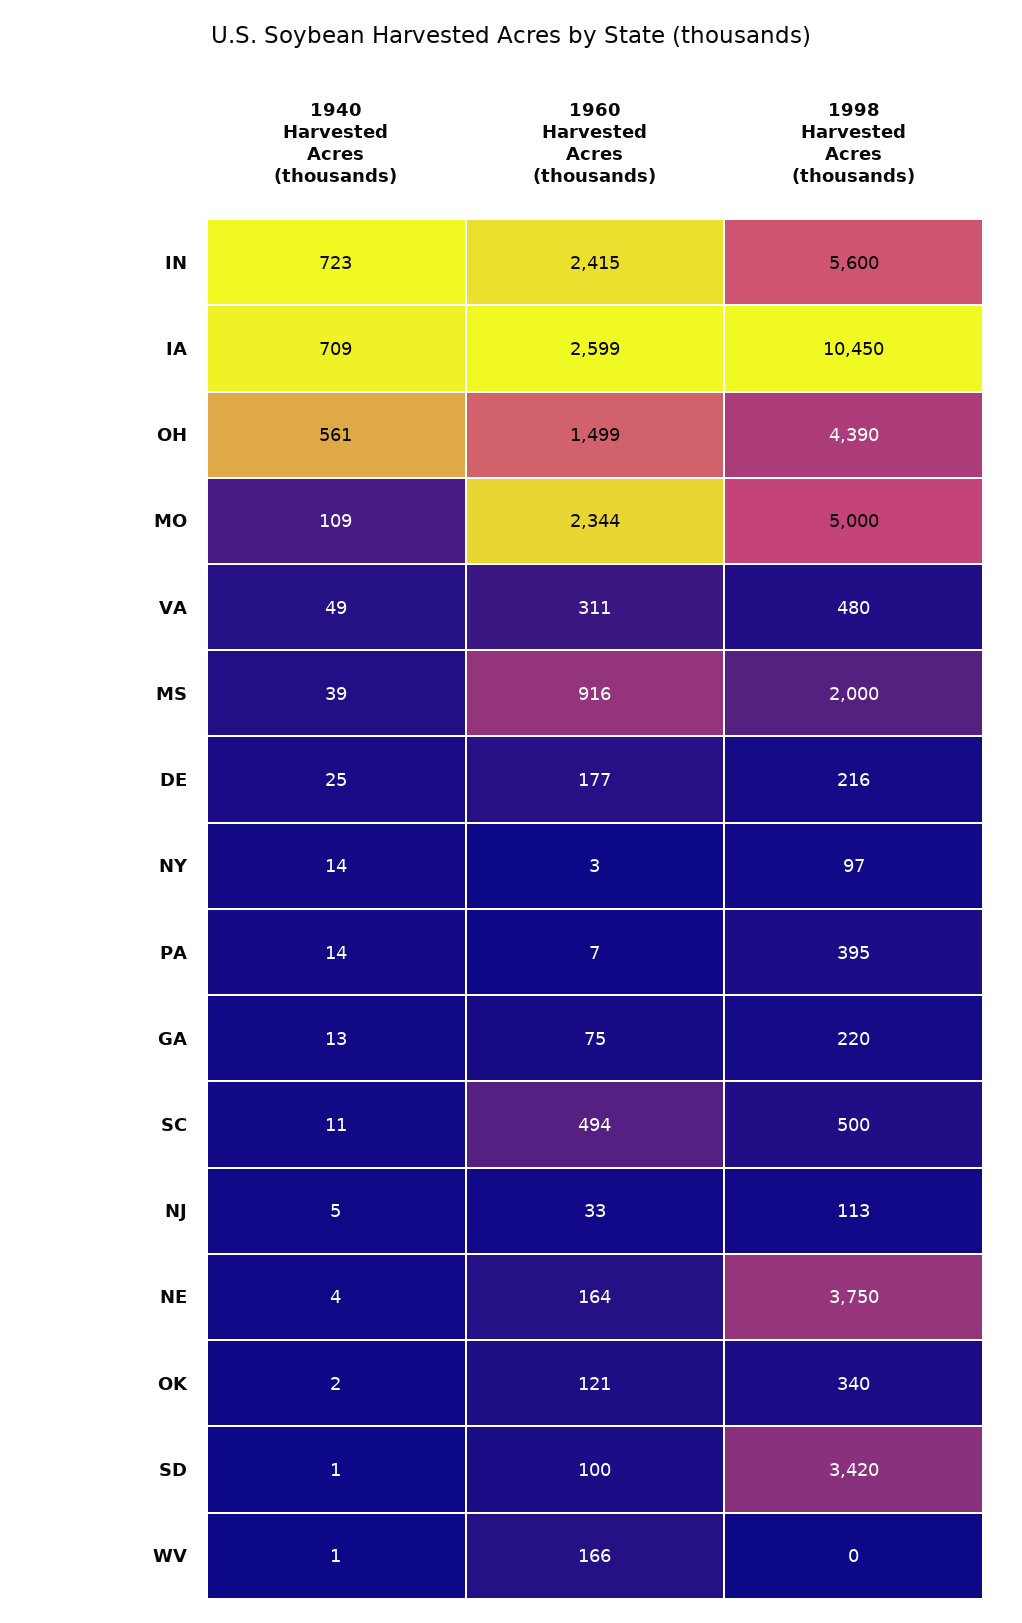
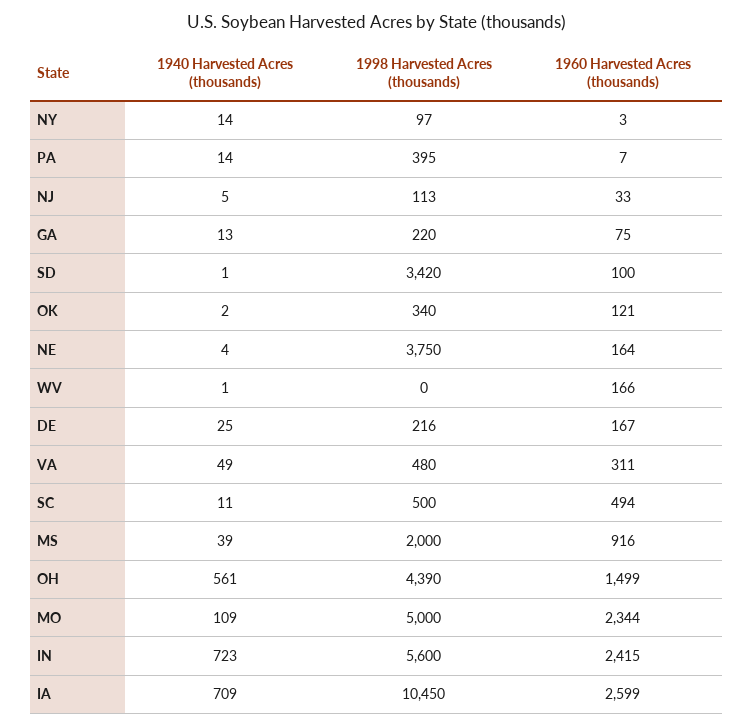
1960 Harvested Acres (thousands), DE: 177 -> 167

